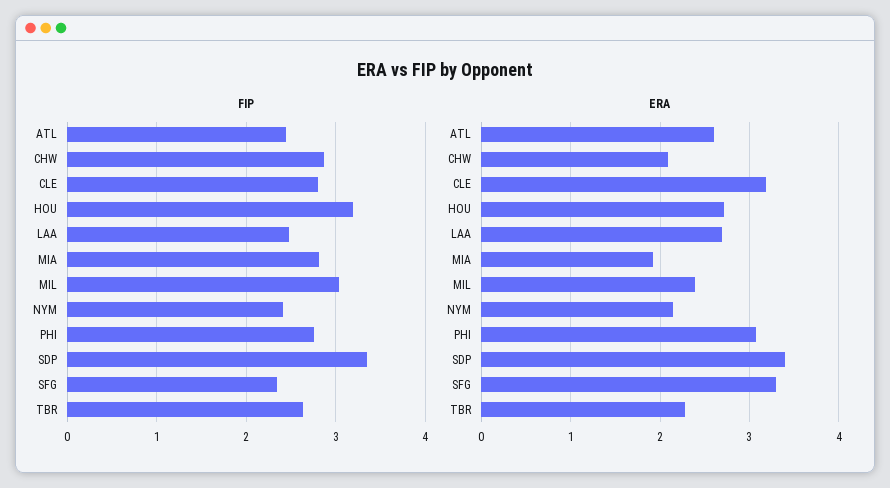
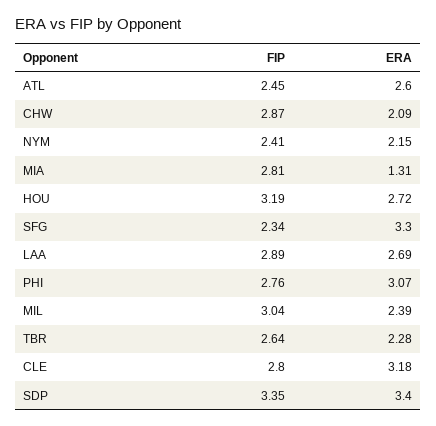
FIP, LAA: 2.5 -> 2.89
ERA, MIA: 1.9 -> 1.31

